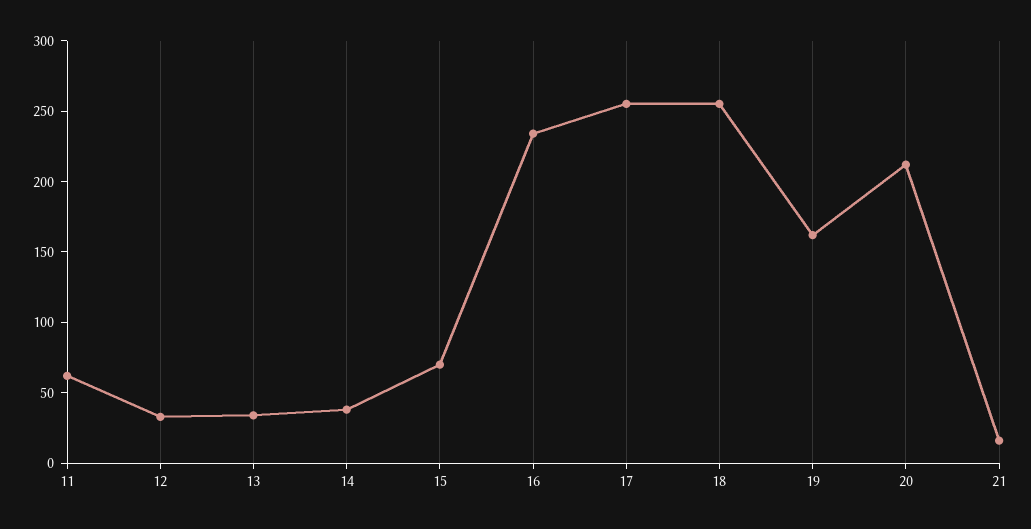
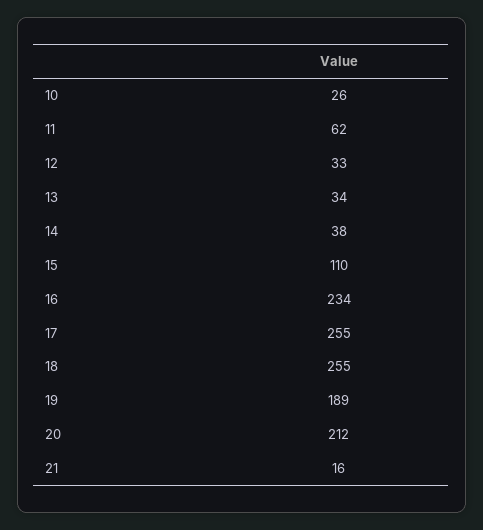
15: 70 -> 110
19: 160 -> 189
10: none -> 26

